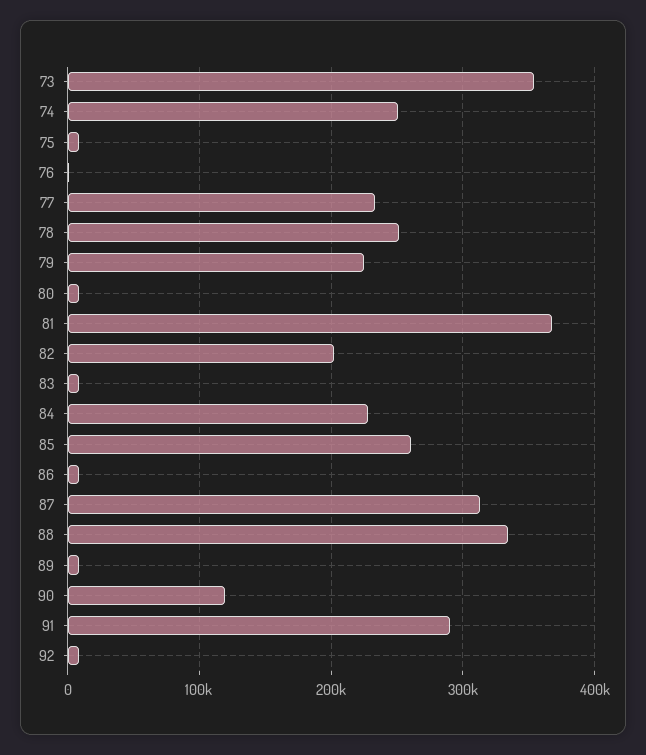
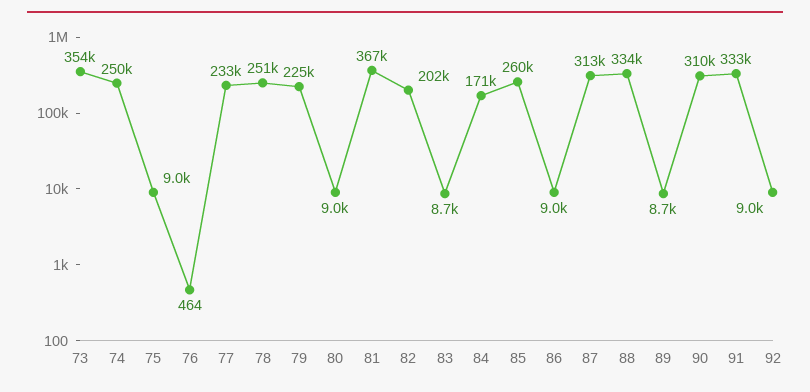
84: 230000 -> 171000
90: 120000 -> 310000
91: 290000 -> 333000

